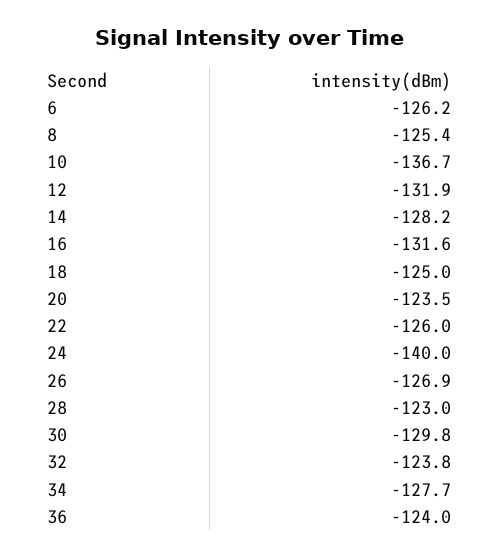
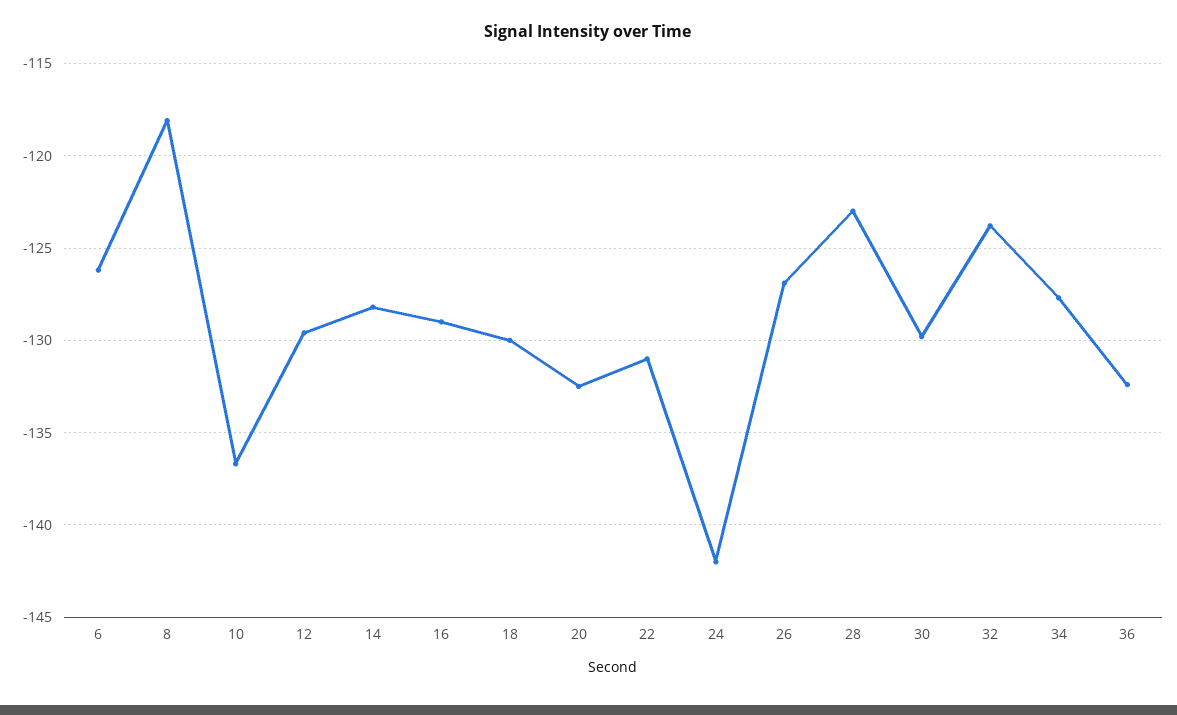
8: -125.4 -> -118
12: -131.9 -> -129.5
16: -131.6 -> -129
18: -125 -> -130
20: -123.5 -> -132.5
22: -126 -> -131
24: -140 -> -142
36: -124 -> -132.5

